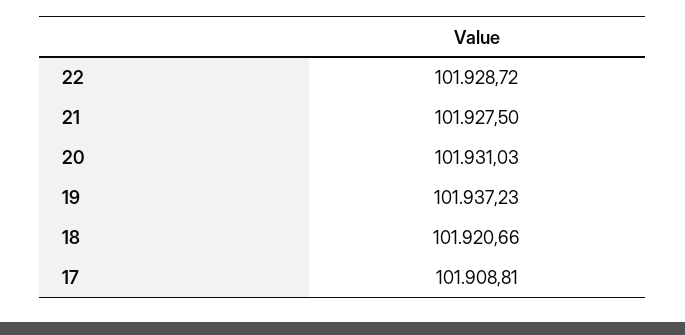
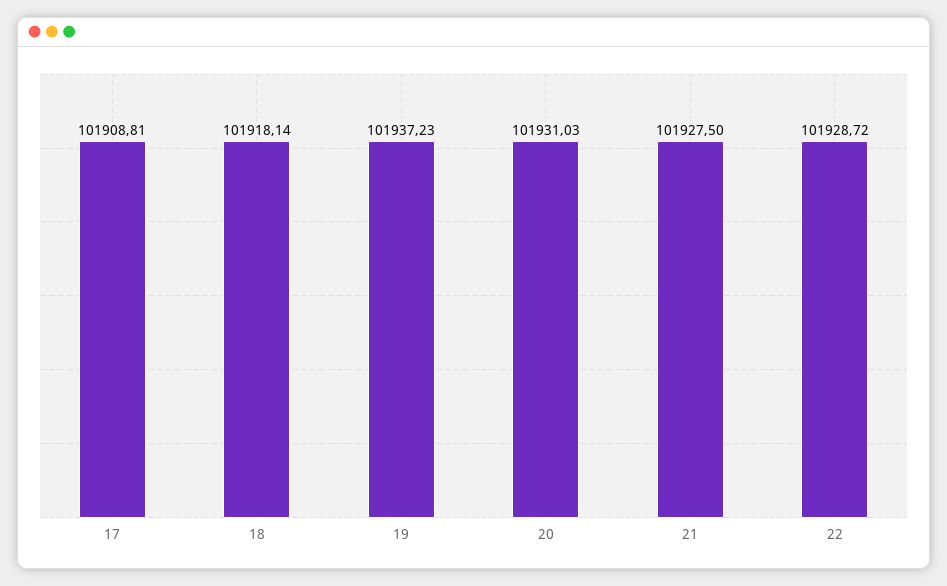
18: 101920.66 -> 101918.14

